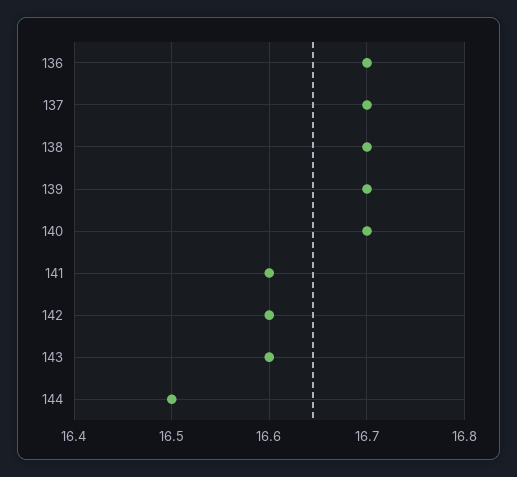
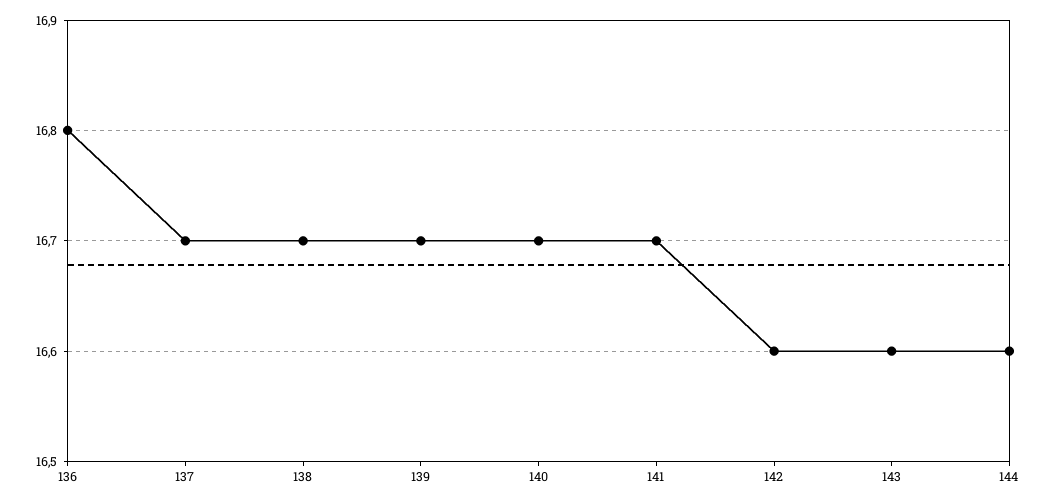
136: 16.7 -> 16.8
141: 16.6 -> 16.7
144: 16.5 -> 16.6

